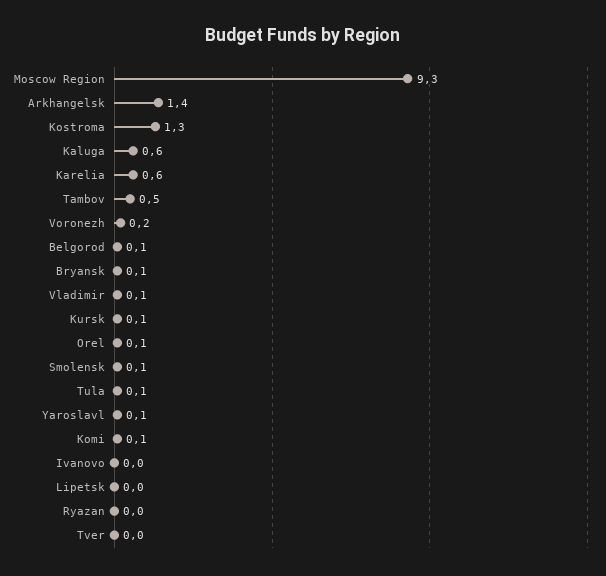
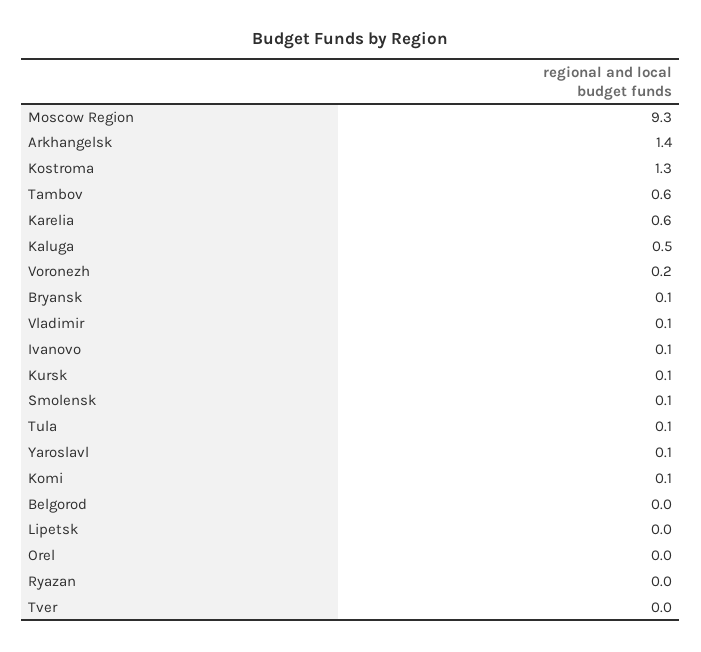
Kaluga: 0.6 -> 0.5
Tambov: 0.5 -> 0.6
Belgorod: 0.1 -> 0
Orel: 0.1 -> 0
Ivanovo: 0 -> 0.1

